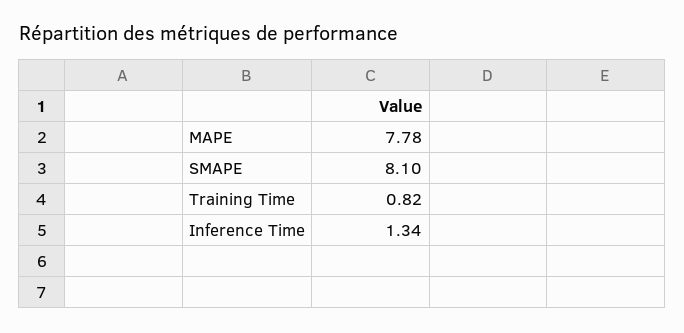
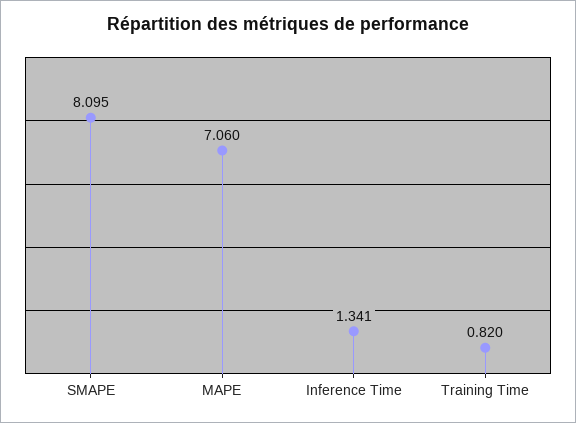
MAPE: 7.78 -> 7.06

